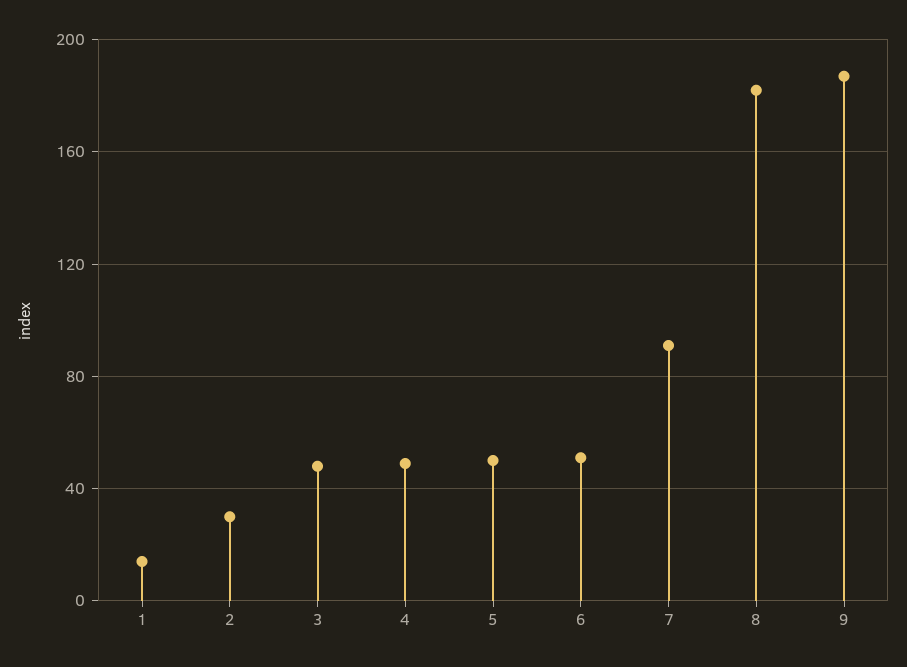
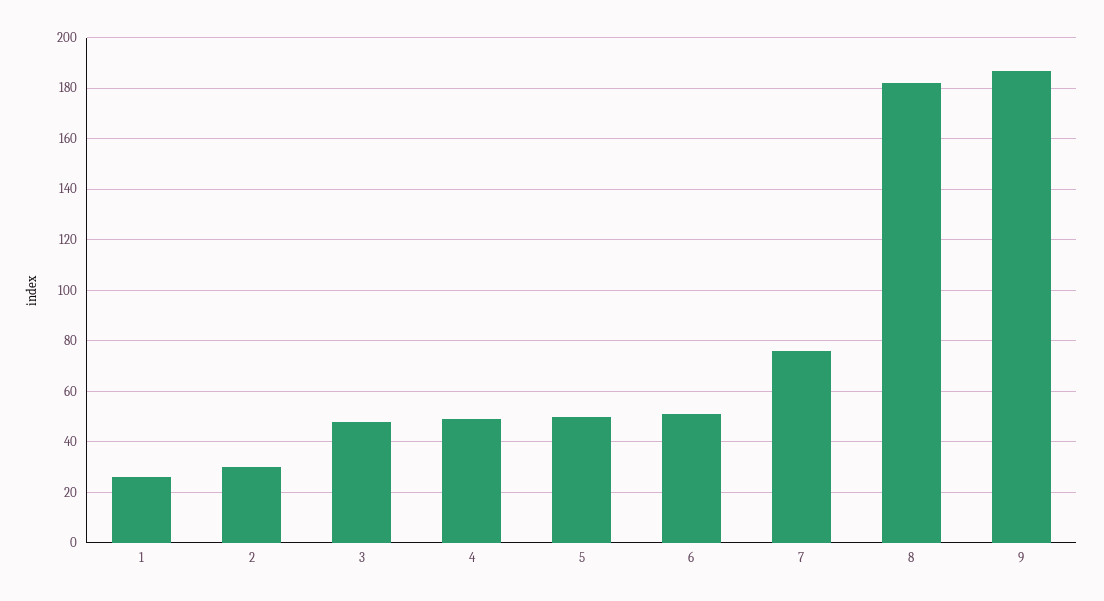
1: 15 -> 25
7: 90 -> 75

